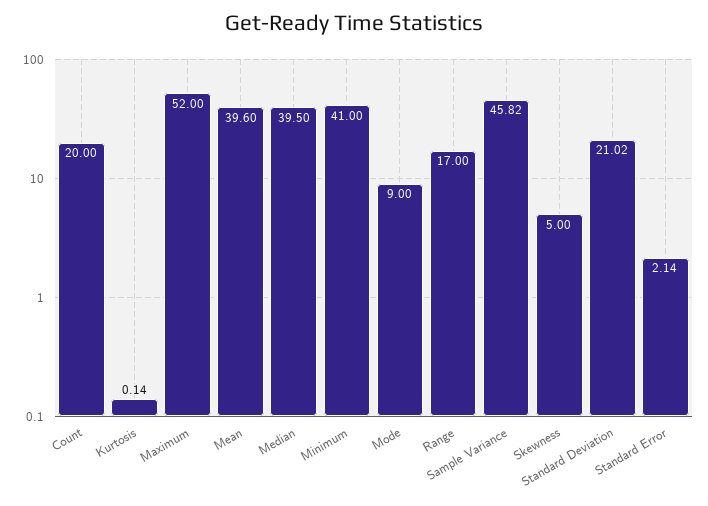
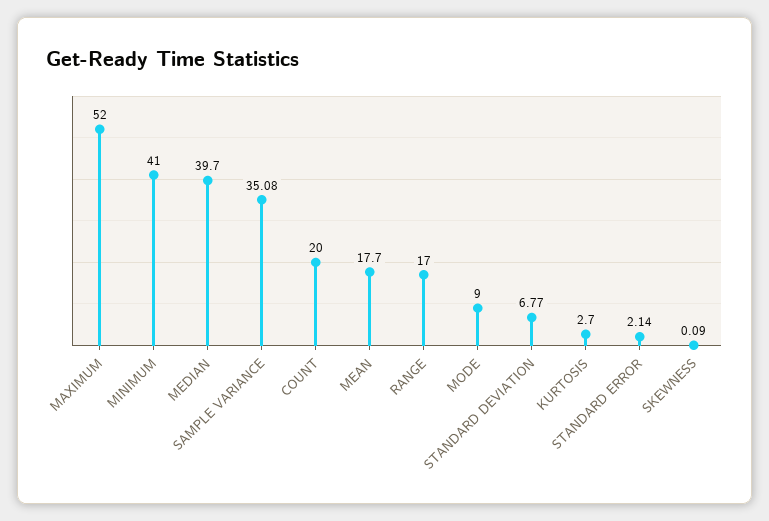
Kurtosis: 0.14 -> 2.7
Mean: 39.6 -> 17.7
Median: 39.5 -> 39.7
Sample Variance: 45.82 -> 35.08
Skewness: 5 -> 0.09
Standard Deviation: 21.02 -> 6.77

